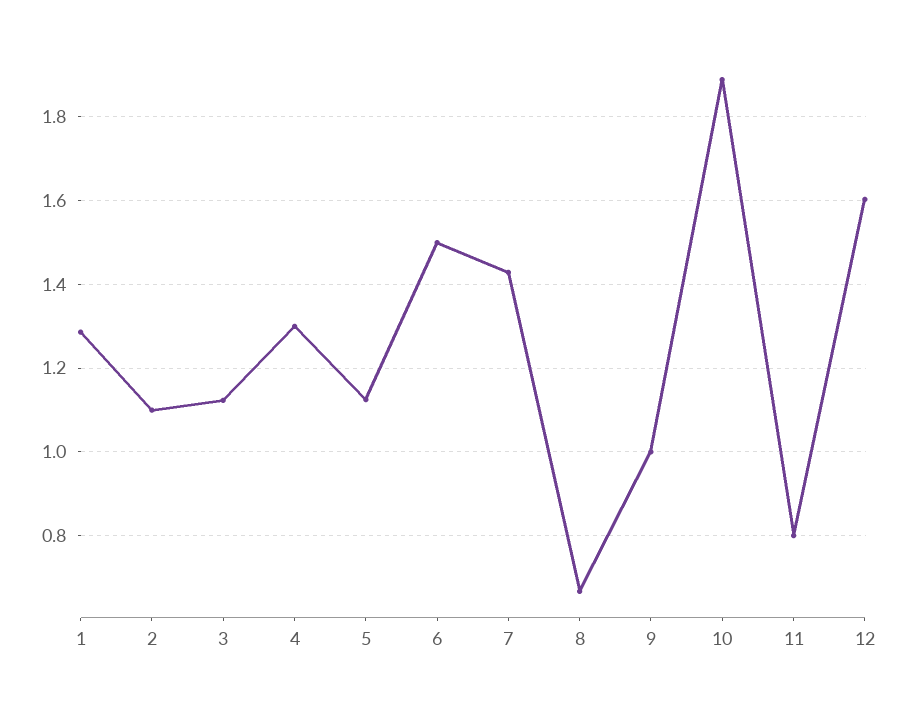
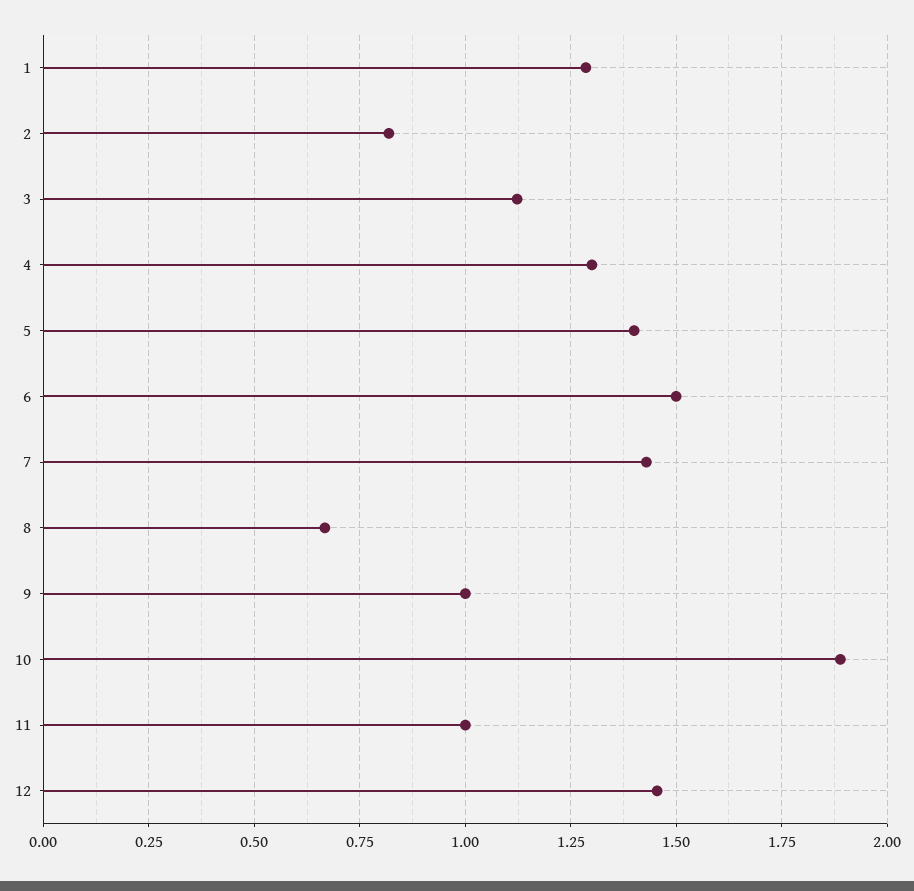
2: 1.1 -> 0.825
5: 1.12 -> 1.4
11: 0.8 -> 1
12: 1.6 -> 1.45

